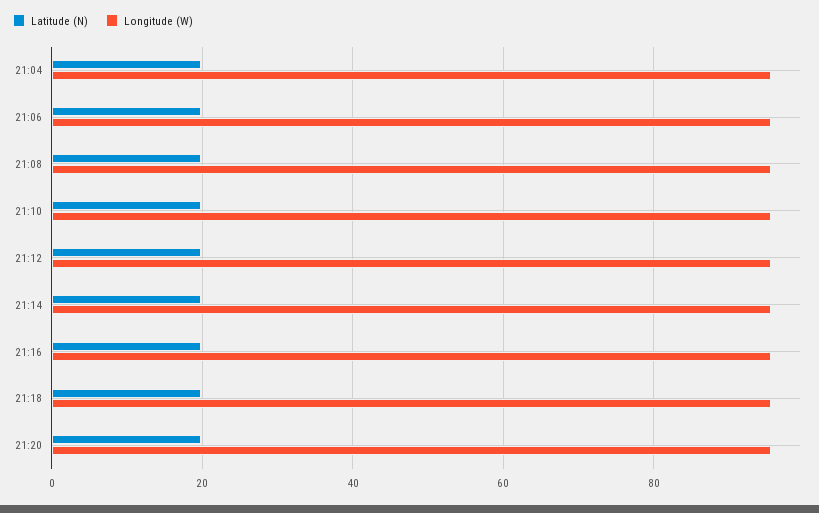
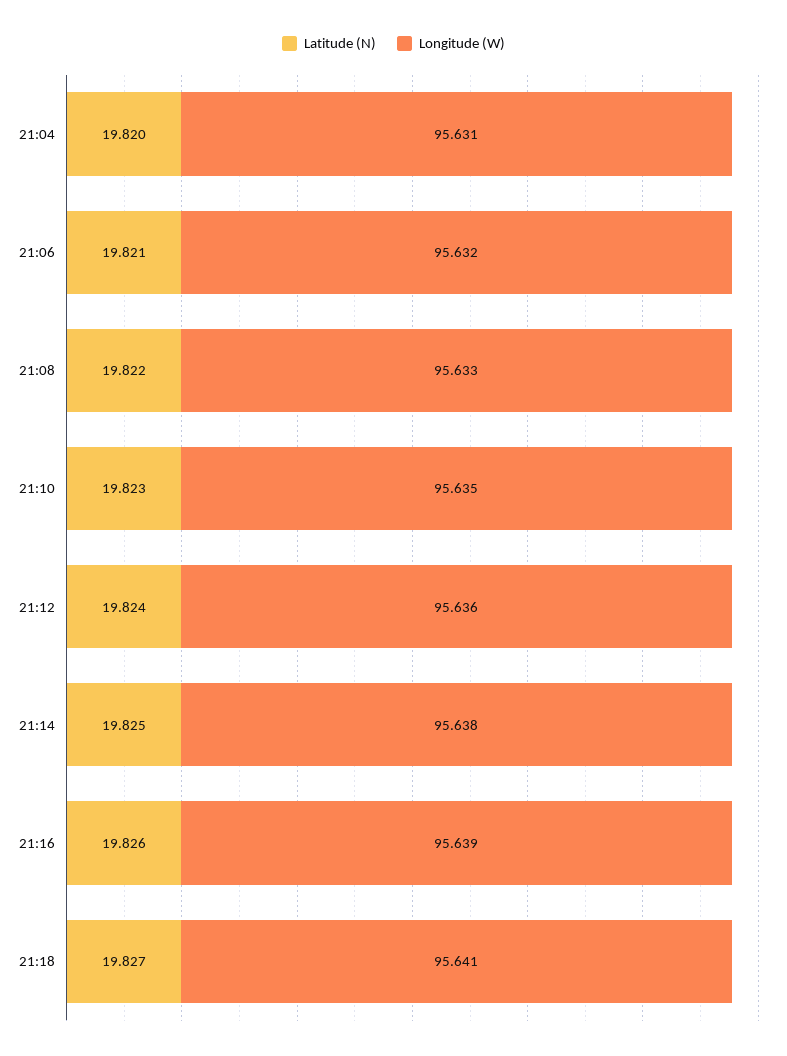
Latitude (N), 21:20: 20 -> none
Longitude (W), 21:20: 96 -> none

